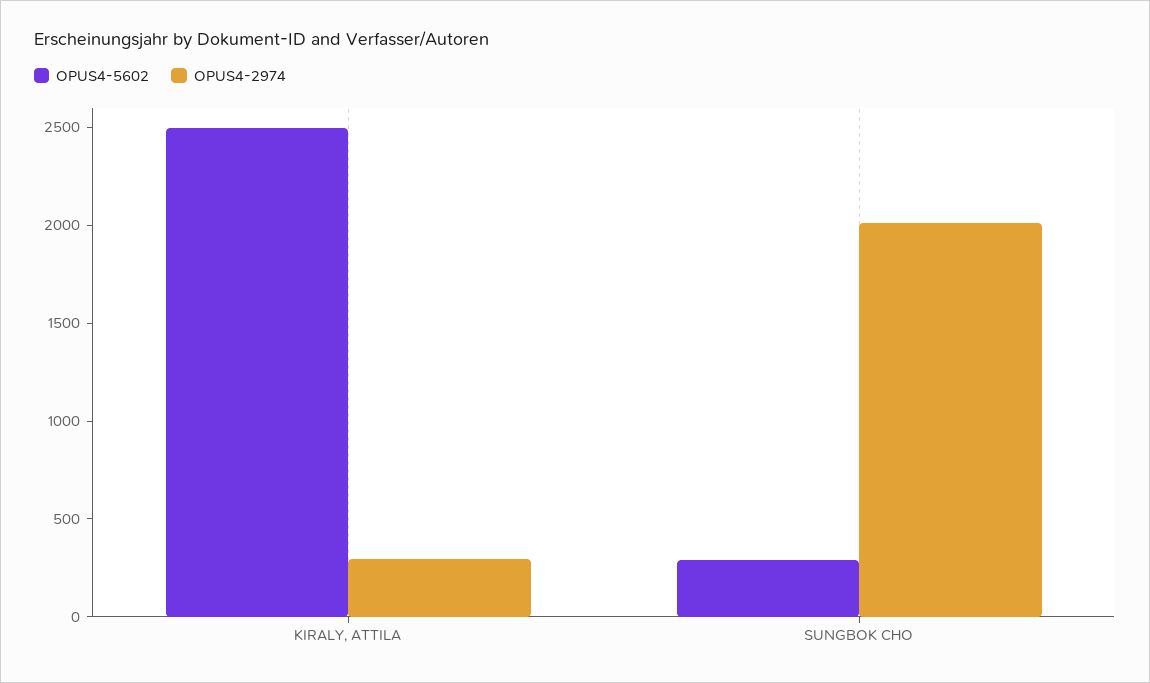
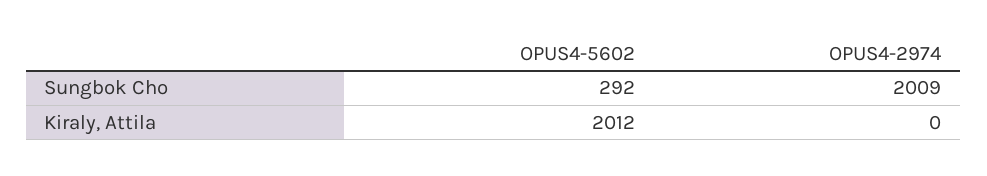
OPUS4-5602, KIRALY, ATTILA: 2500 -> 2012
OPUS4-2974, KIRALY, ATTILA: 300 -> 0

